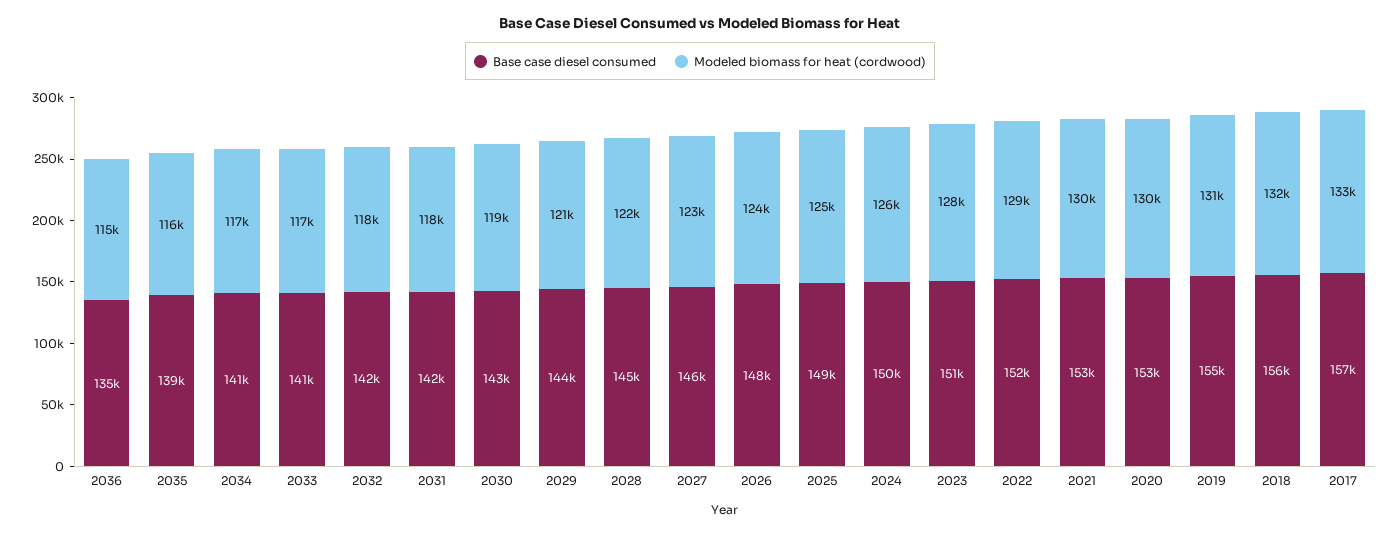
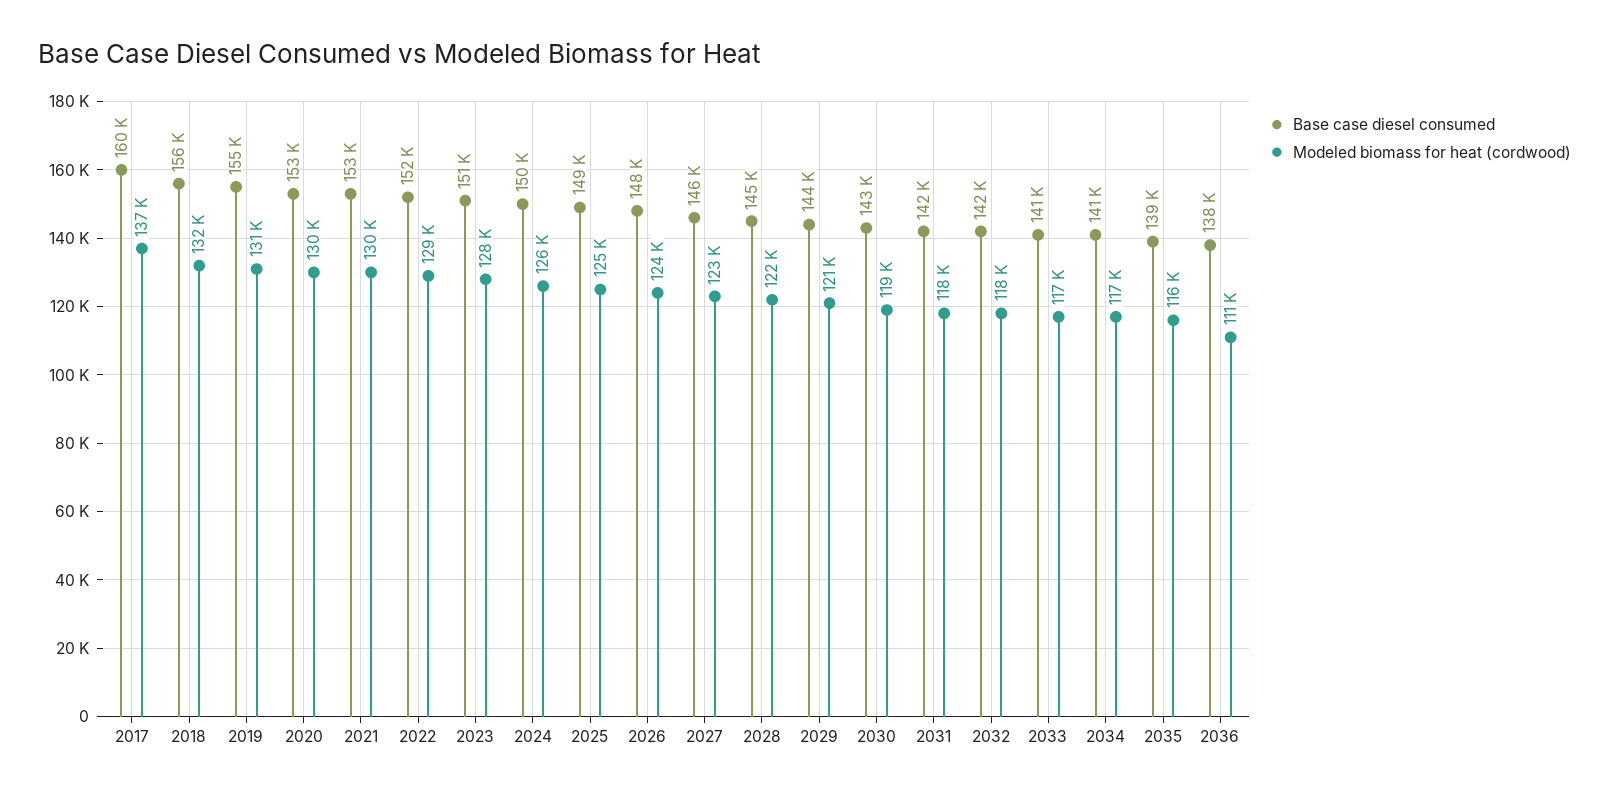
Base case diesel consumed, 2036: 135000 -> 138000
Modeled biomass for heat (cordwood), 2036: 115000 -> 111000
Base case diesel consumed, 2017: 157000 -> 160000
Modeled biomass for heat (cordwood), 2017: 133000 -> 137000

